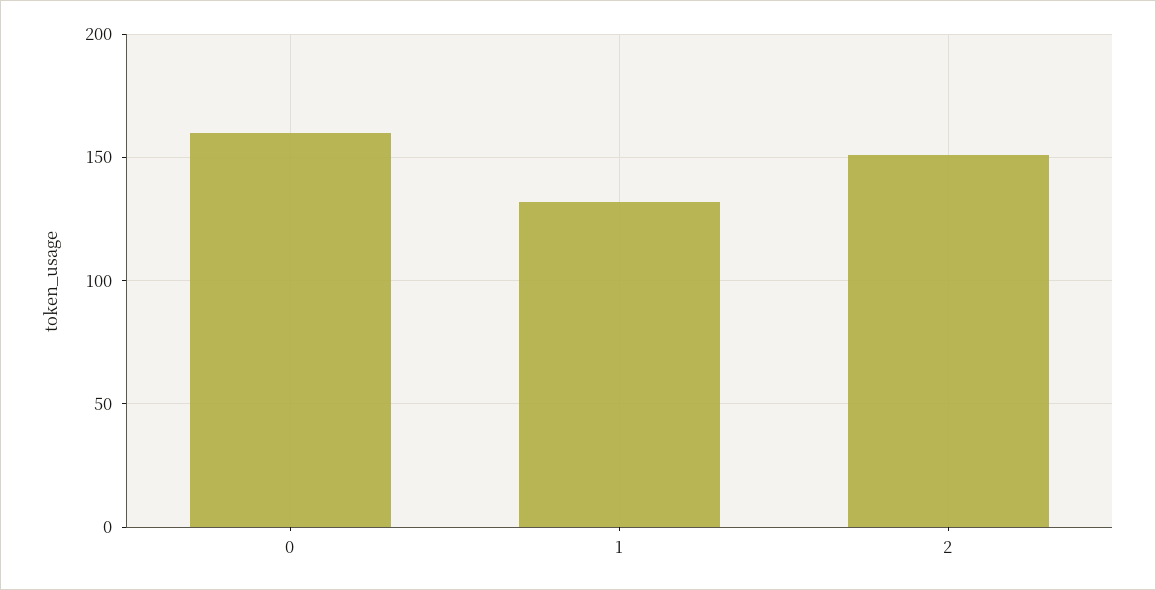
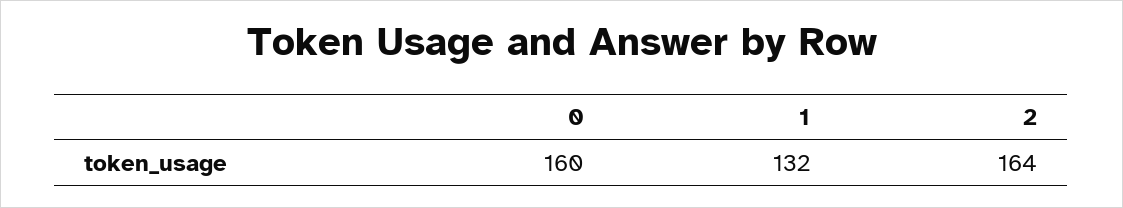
2: 150 -> 164

